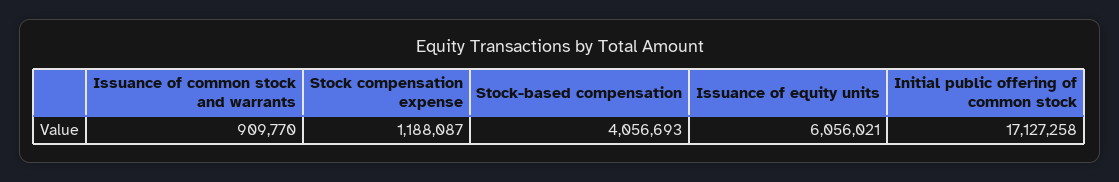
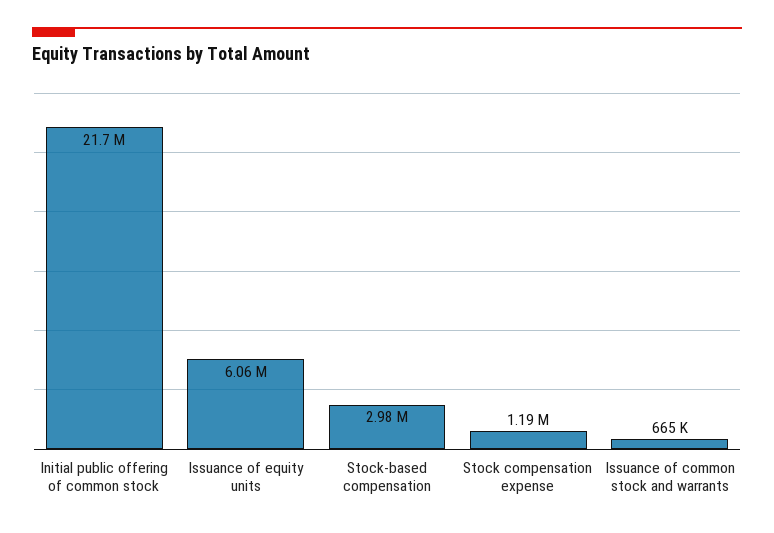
Issuance of common stock and warrants: 909770 -> 665000
Stock-based compensation: 4056693 -> 2980000
Initial public offering of common stock: 17127258 -> 21700000

